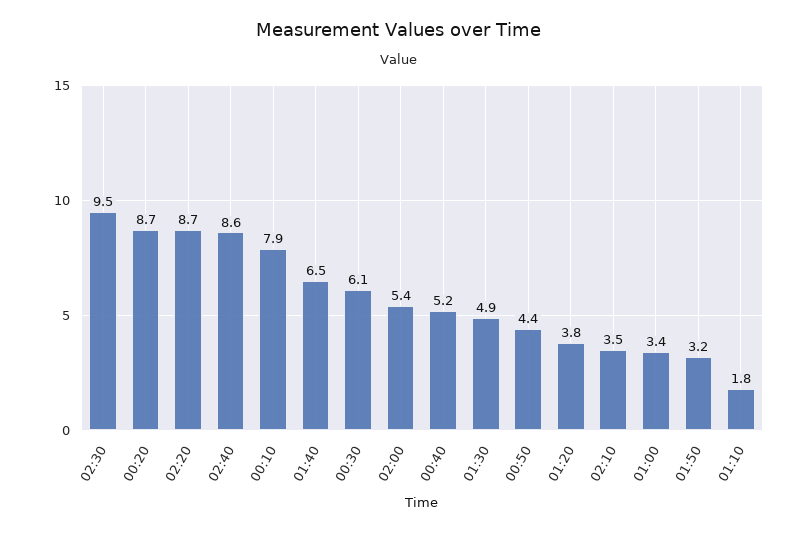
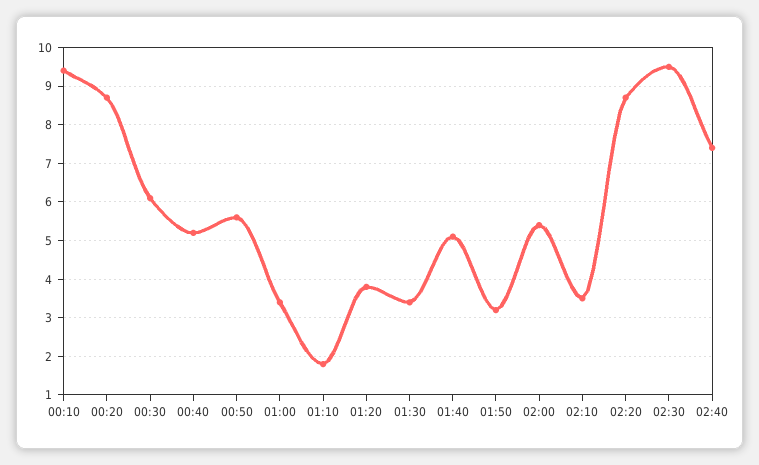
02:40: 8.6 -> 7.5
00:10: 7.9 -> 9.5
01:40: 6.5 -> 5
01:30: 4.9 -> 3.5
00:50: 4.4 -> 5.5

